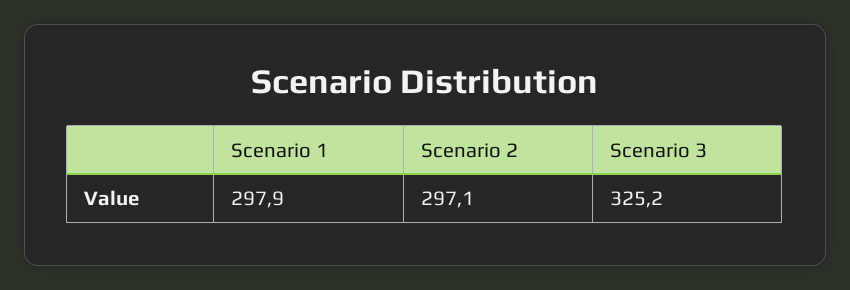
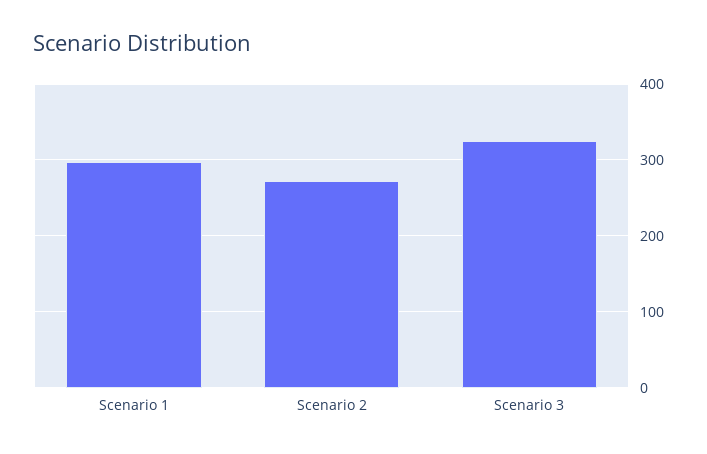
Scenario 2: 297.1 -> 270

